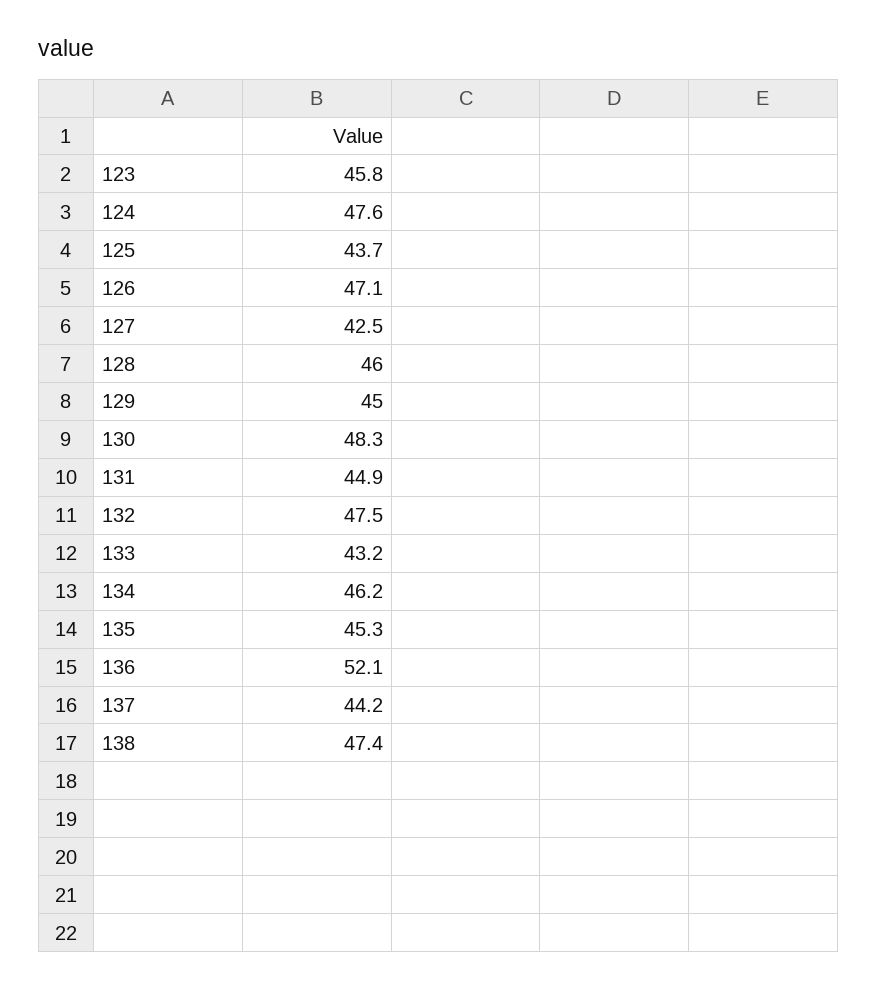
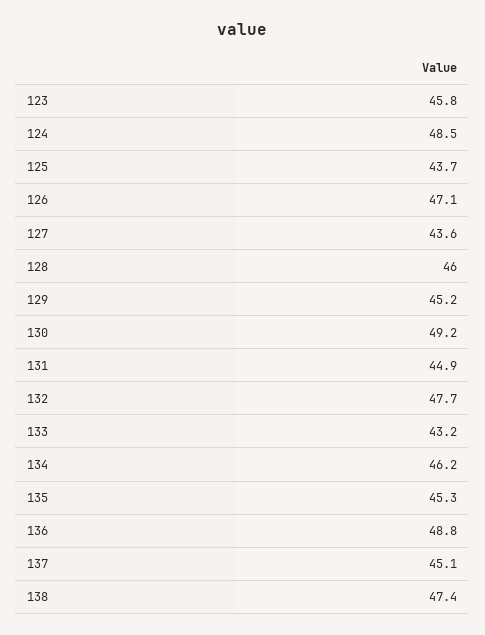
124: 47.6 -> 48.5
127: 42.5 -> 43.6
129: 45 -> 45.2
130: 48.3 -> 49.2
132: 47.5 -> 47.7
136: 52.1 -> 48.8
137: 44.2 -> 45.1

